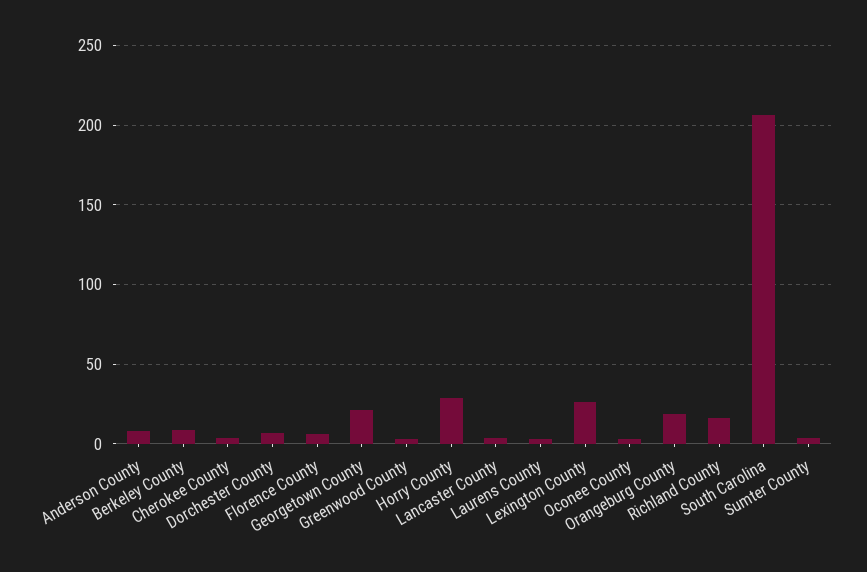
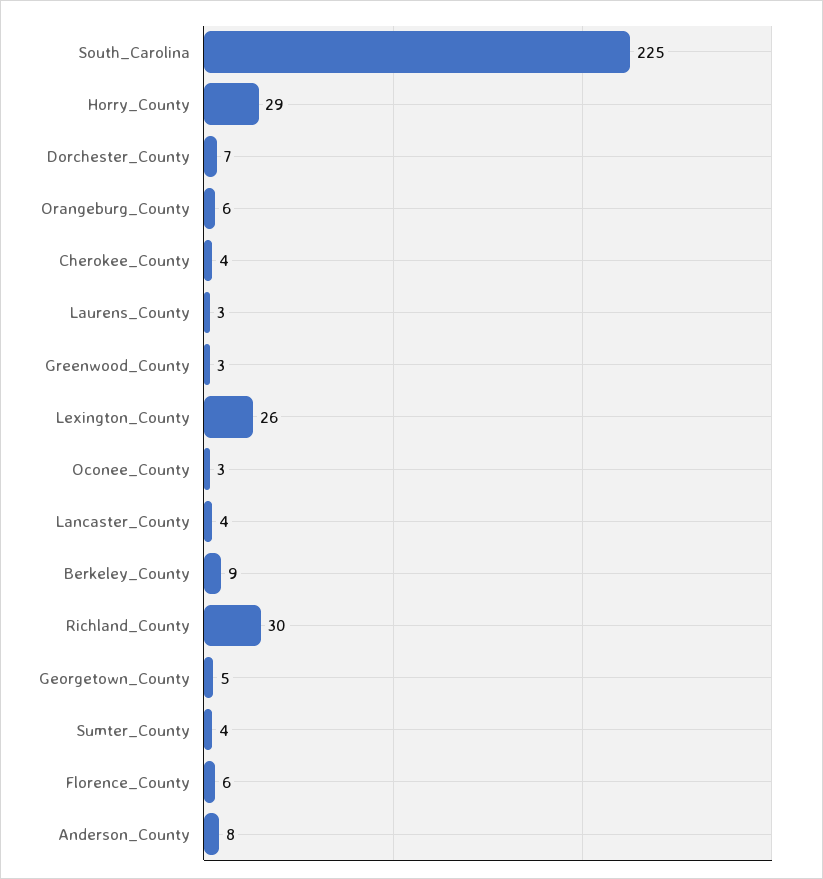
Georgetown County: 20 -> 5
Orangeburg County: 20 -> 6
Richland County: 15 -> 30
South Carolina: 205 -> 225

